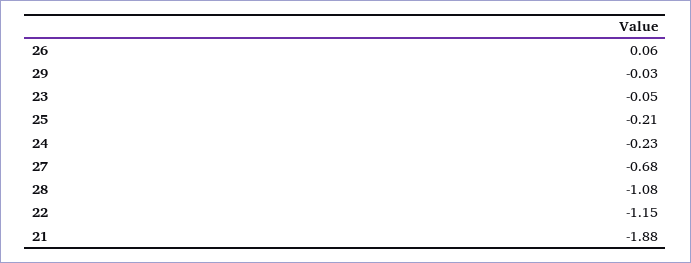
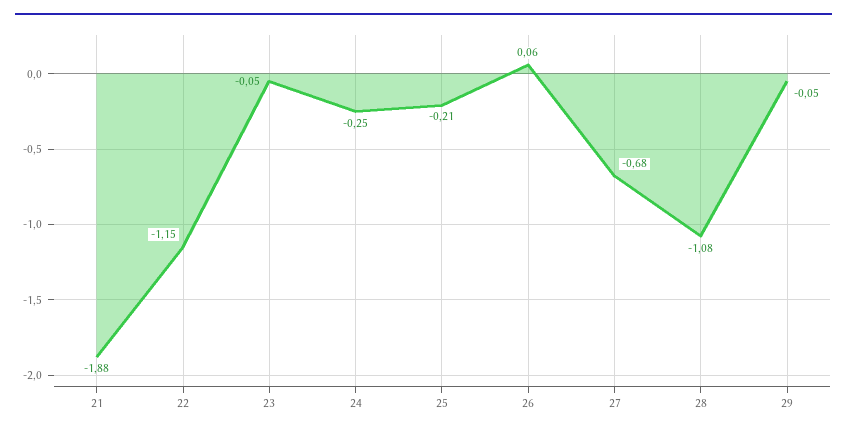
29: -0.03 -> -0.05
24: -0.23 -> -0.25

